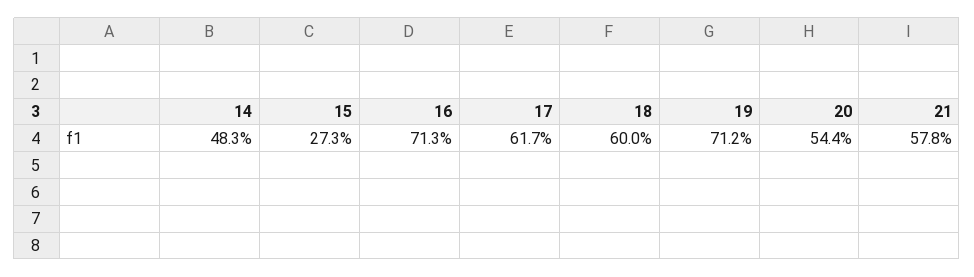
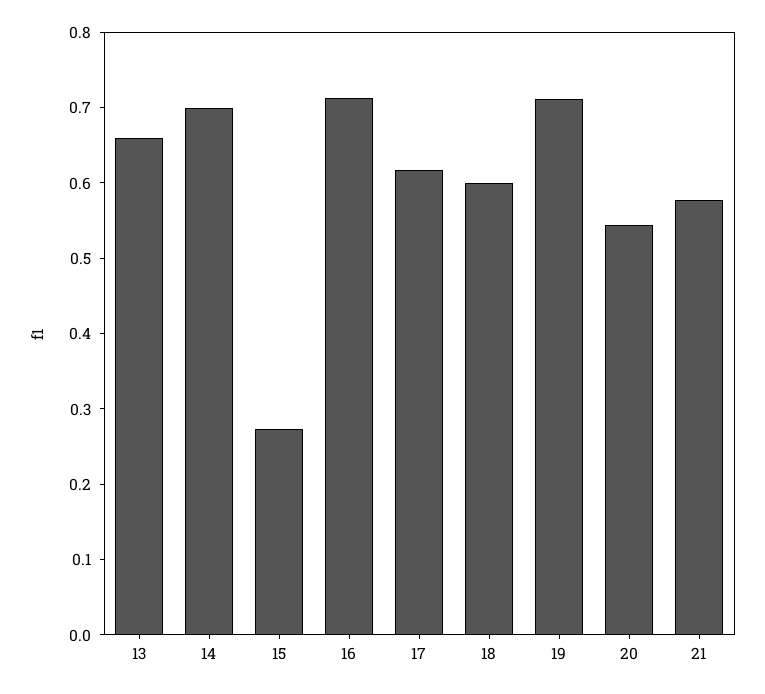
14: 0.483 -> 0.7
13: none -> 0.66

